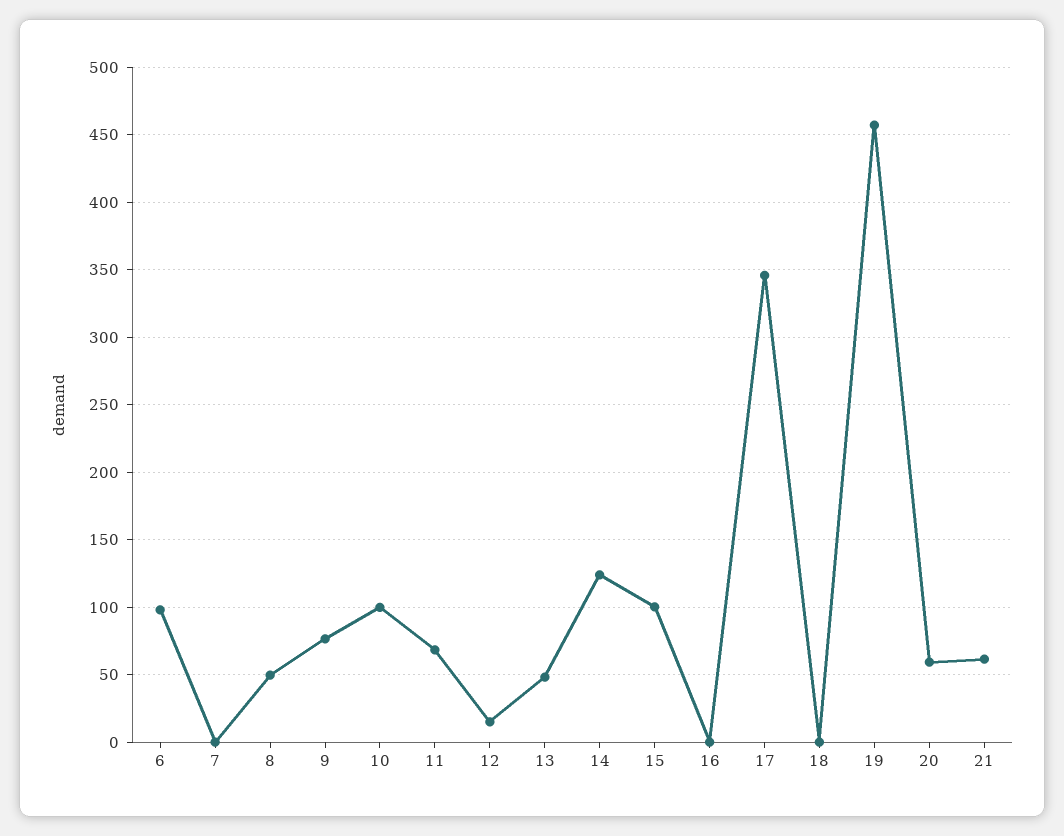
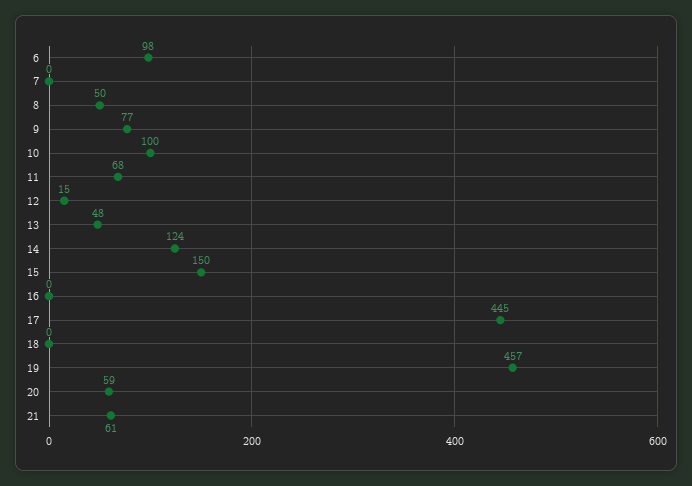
15: 100 -> 150
17: 345 -> 445

